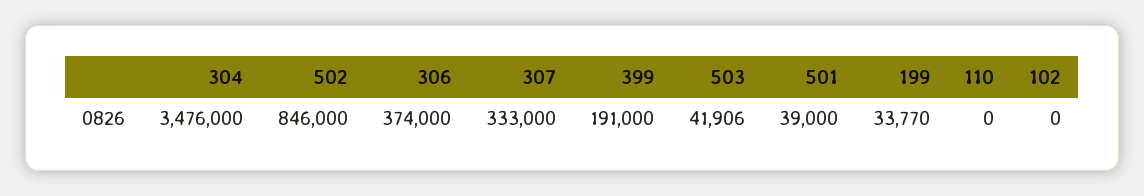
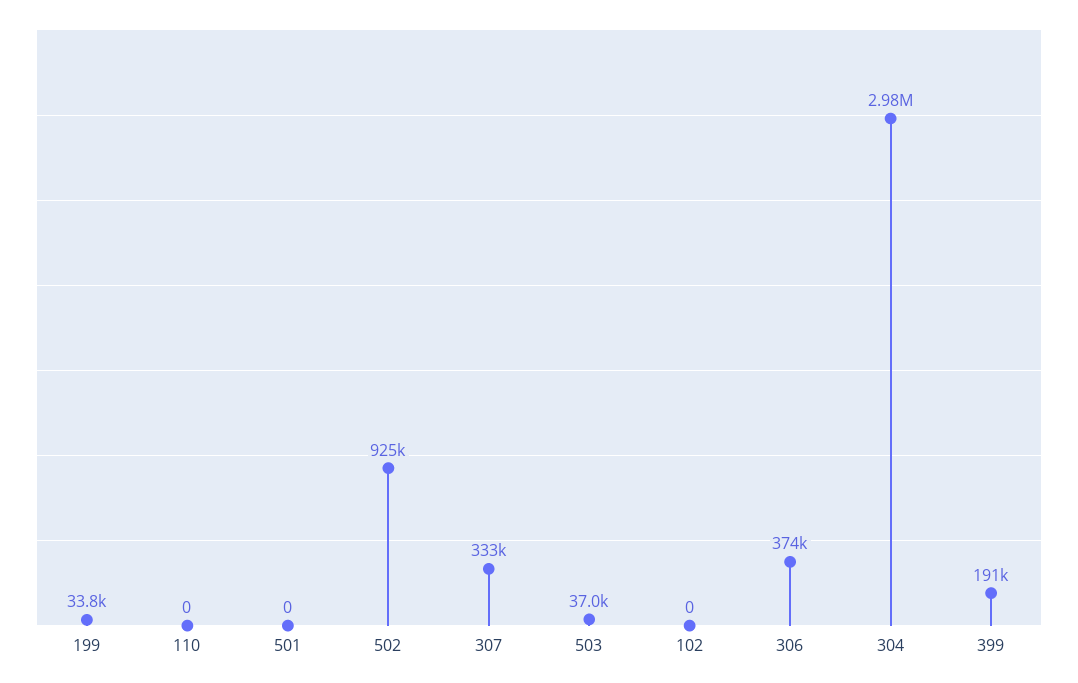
304: 3476000 -> 2980000
502: 846000 -> 925000
503: 41906 -> 37000
501: 39000 -> 0

